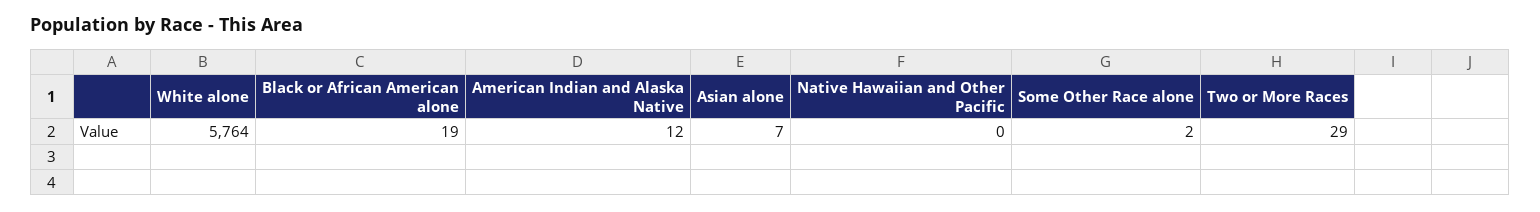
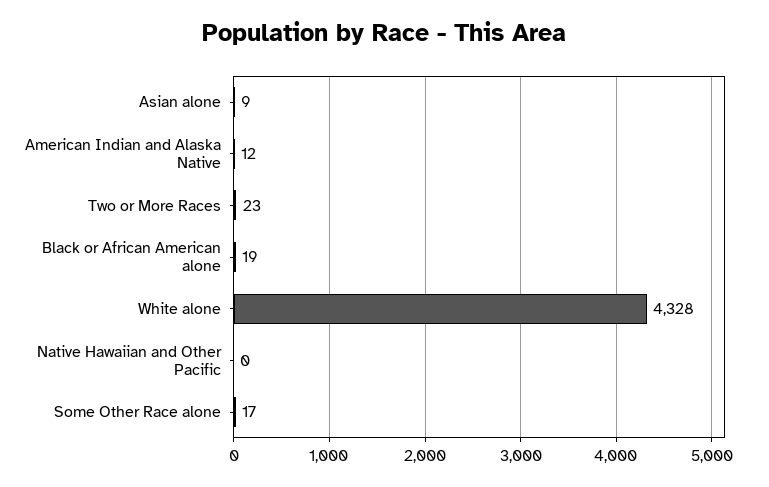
White alone: 5764 -> 4328
Asian alone: 7 -> 9
Some Other Race alone: 2 -> 17
Two or More Races: 29 -> 23

